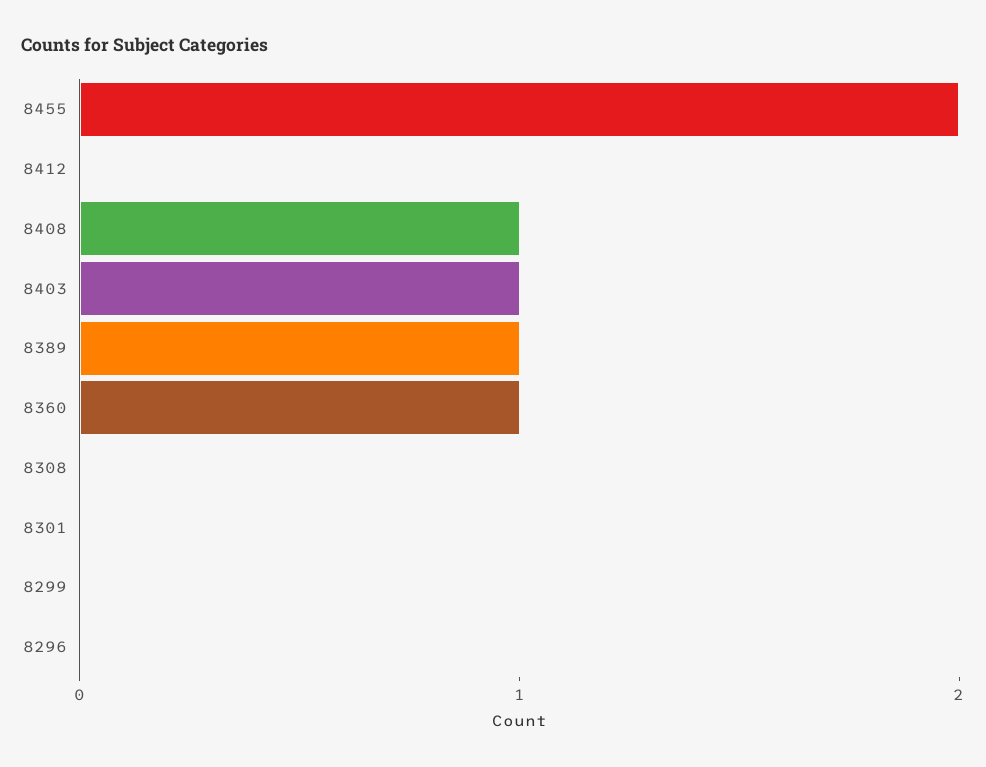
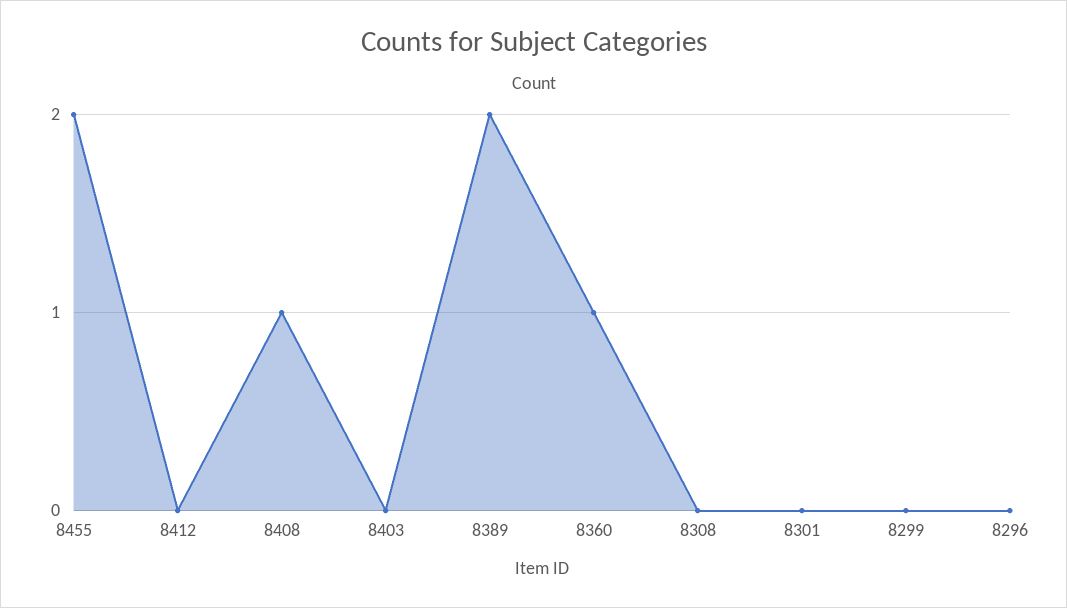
8403: 1 -> 0
8389: 1 -> 2

